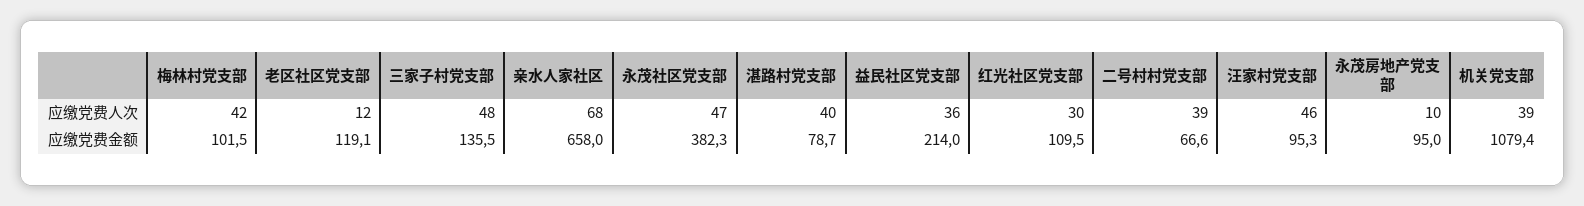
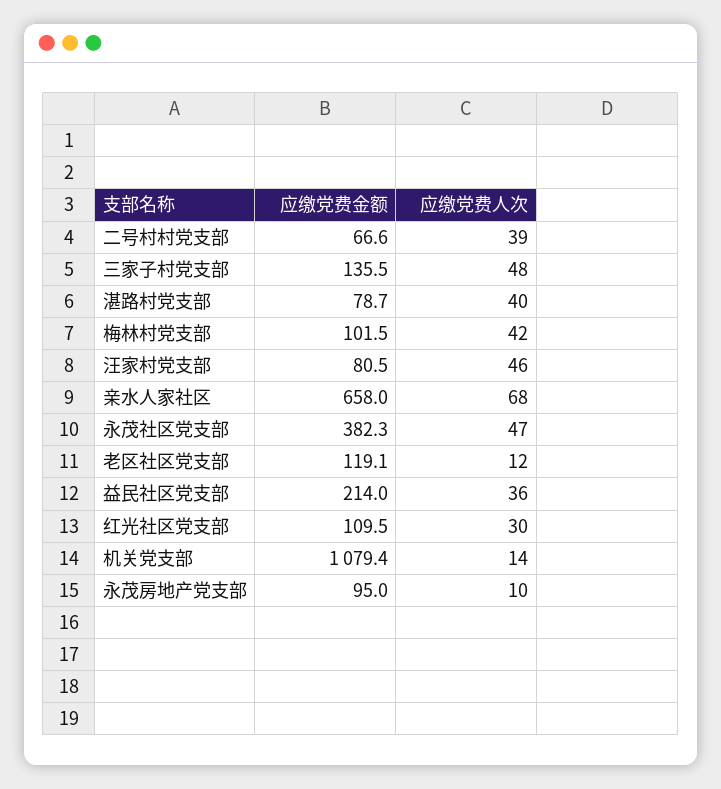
机关党支部, 应缴党费人次: 39 -> 14
汪家村党支部, 应缴党费金额: 95.3 -> 80.5

